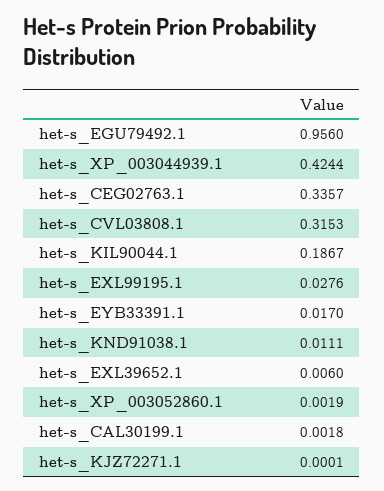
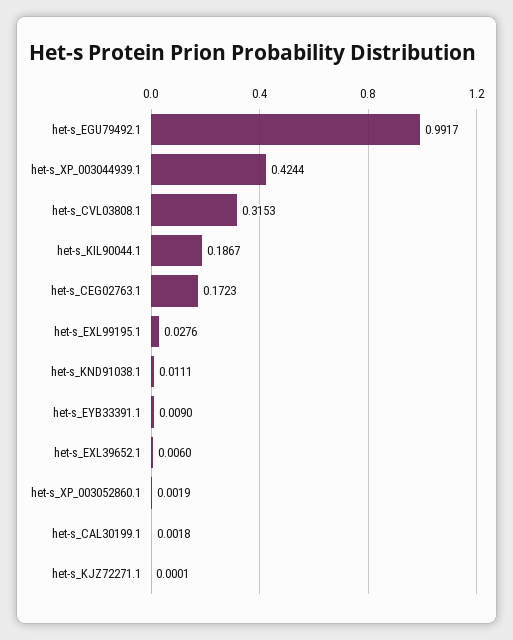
het-s_EGU79492.1: 0.956 -> 0.9917
het-s_CEG02763.1: 0.3357 -> 0.1723
het-s_EYB33391.1: 0.017 -> 0.009

